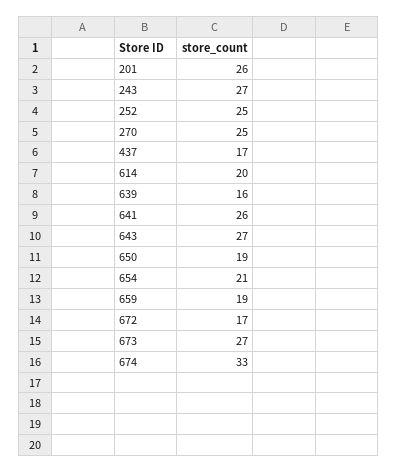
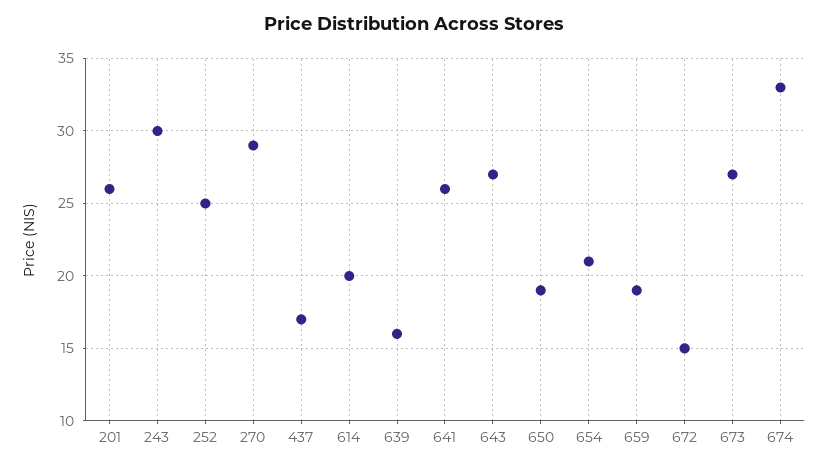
243: 27 -> 30
270: 25 -> 29
672: 17 -> 15

